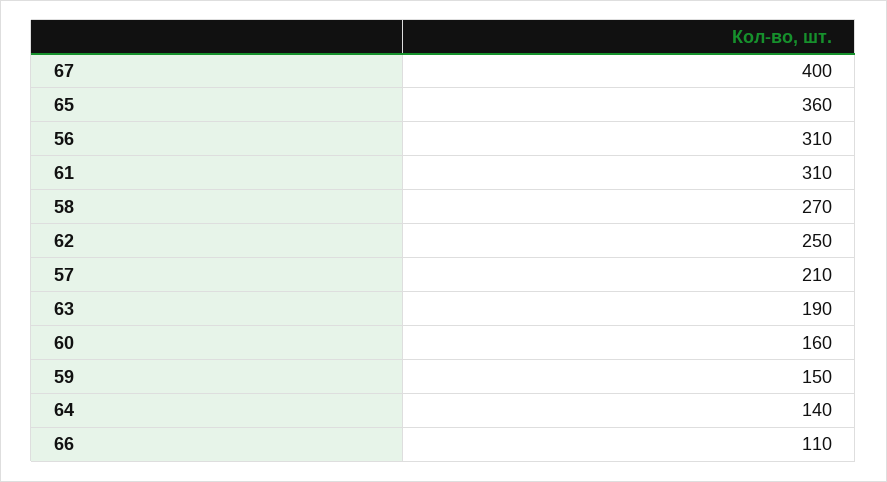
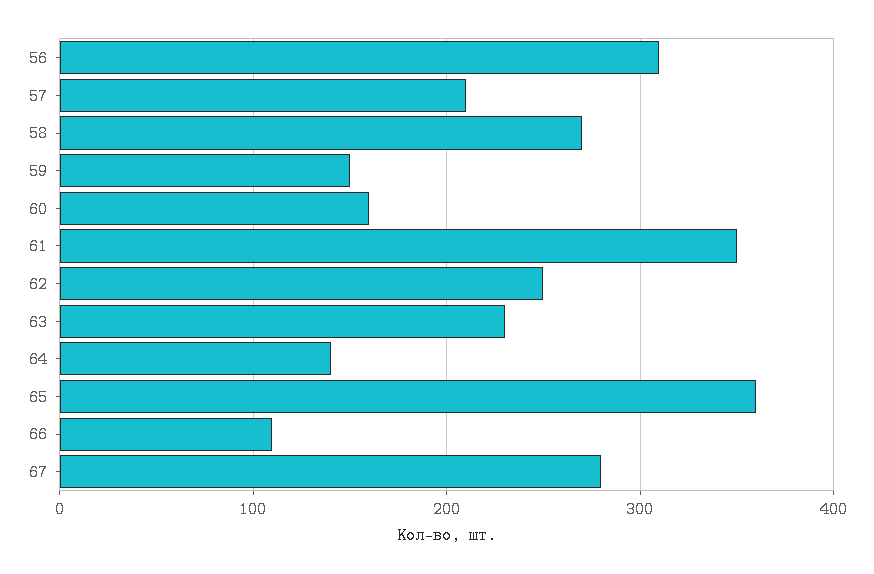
67: 400 -> 280
61: 310 -> 350
63: 190 -> 230

